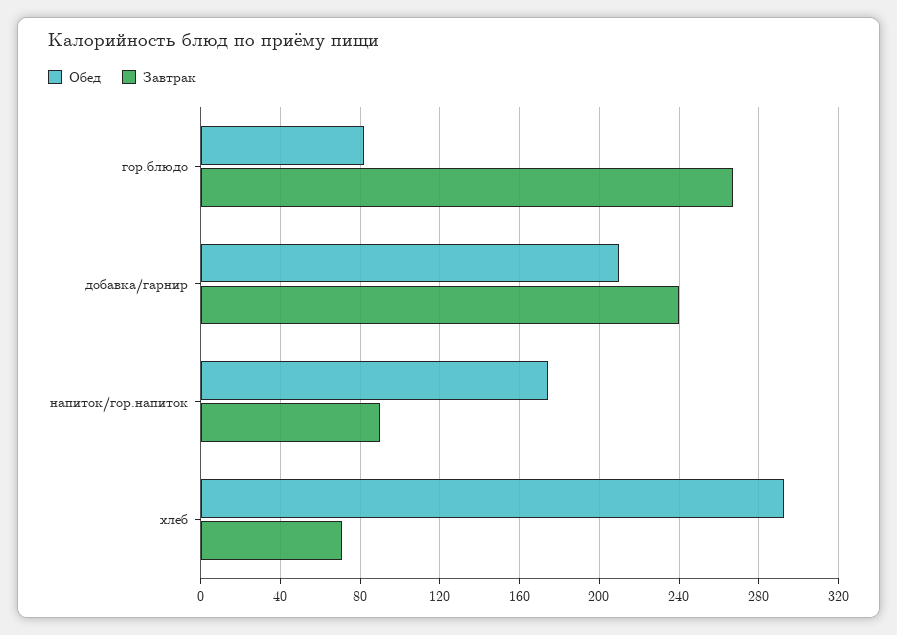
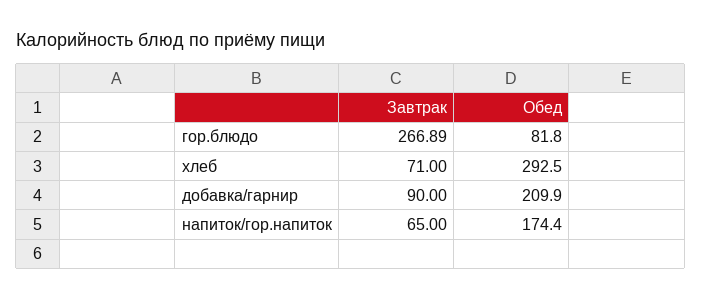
Завтрак, добавка/гарнир: 240 -> 90
Завтрак, напиток/гор.напиток: 90 -> 65

